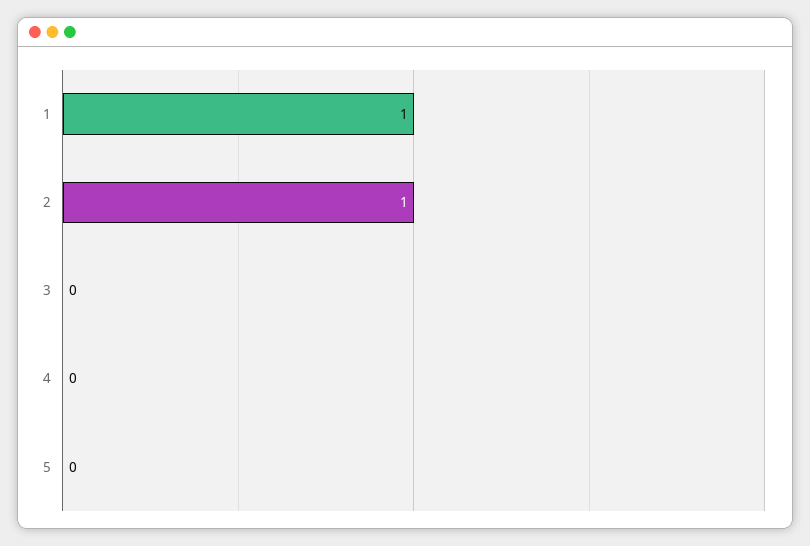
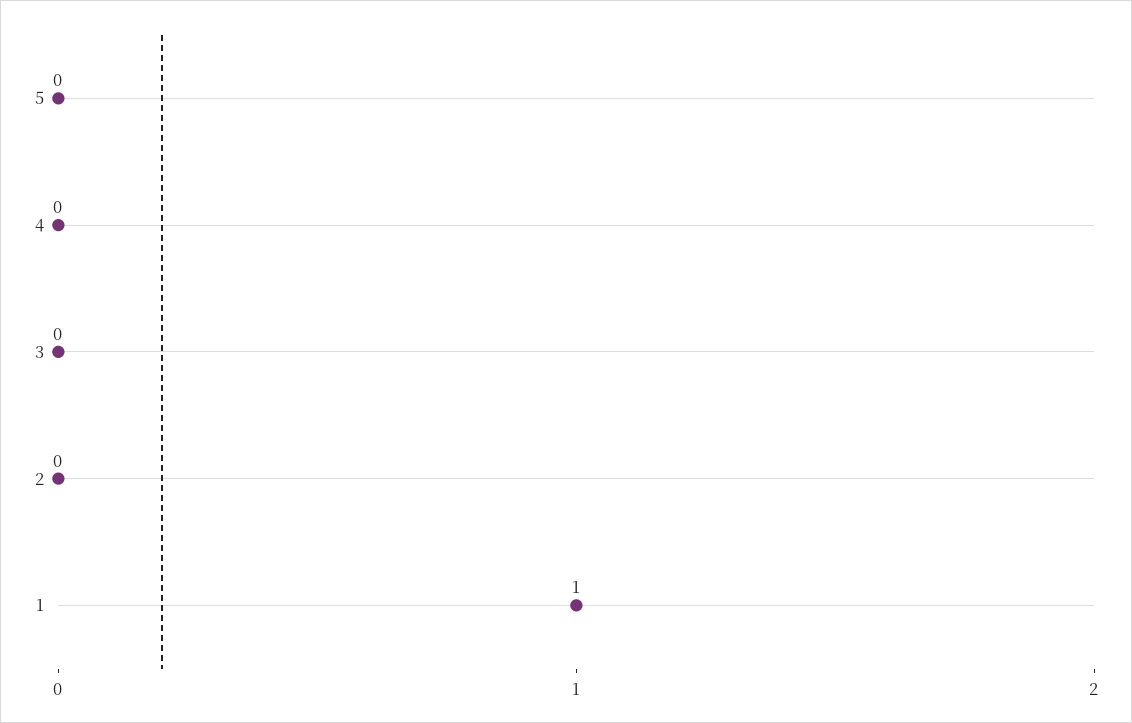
2: 1 -> 0

